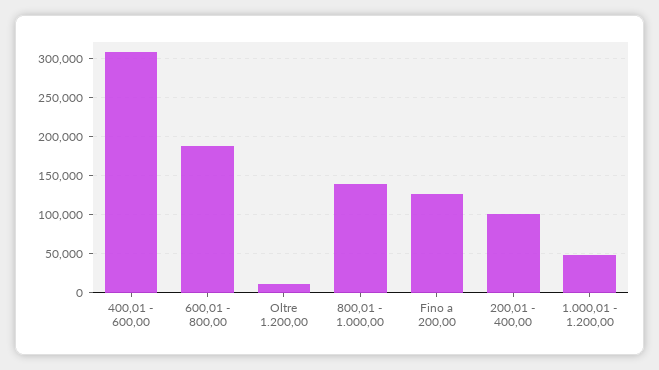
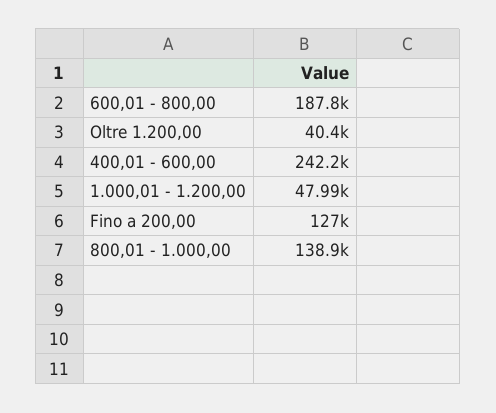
400,01 - 600,00: 310000 -> 242200
Oltre 1.200,00: 10000 -> 40400
200,01 - 400,00: 100000 -> none

